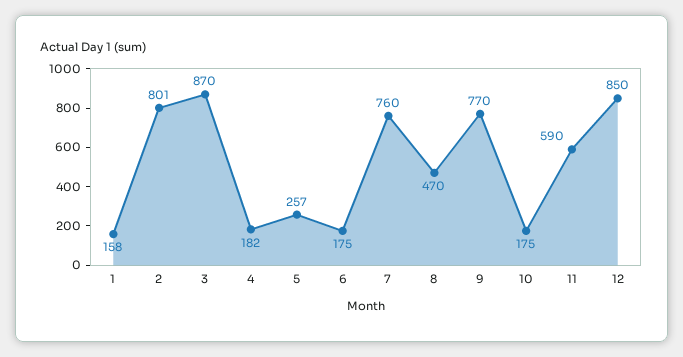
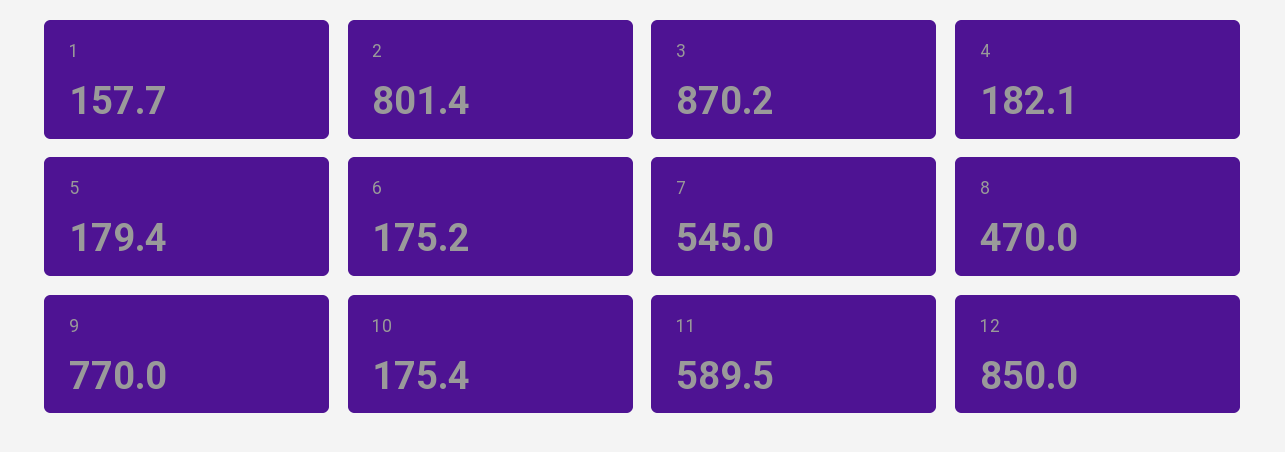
5: 257 -> 179.4
7: 760 -> 545

